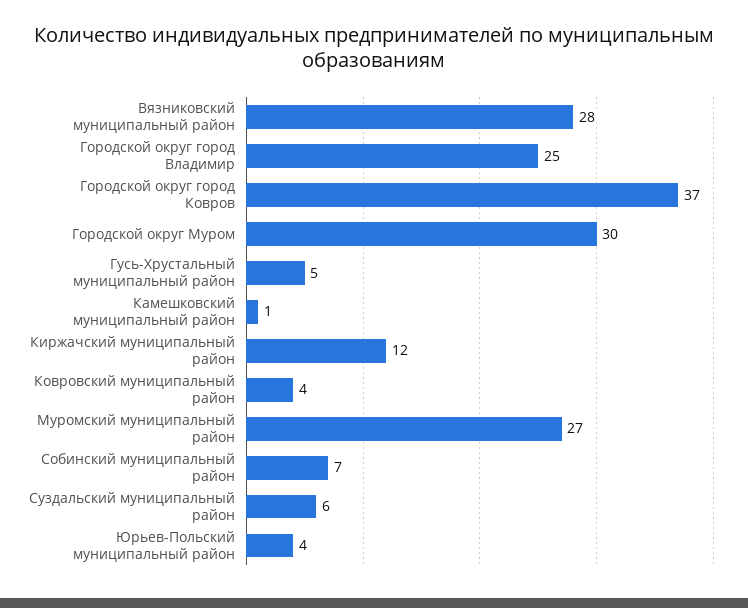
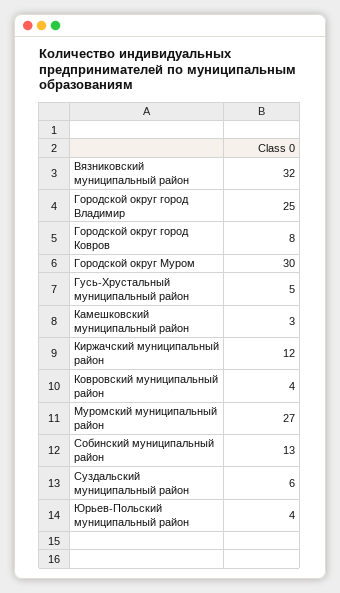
Вязниковский муниципальный район: 28 -> 32
Городской округ город Ковров: 37 -> 8
Камешковский муниципальный район: 1 -> 3
Собинский муниципальный район: 7 -> 13

